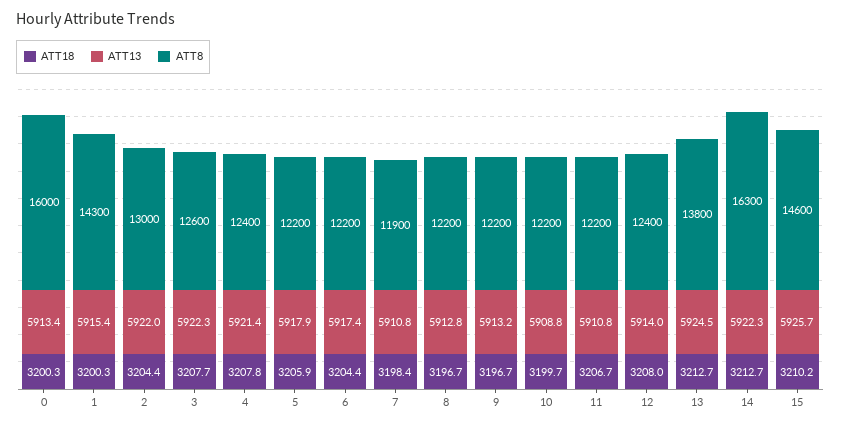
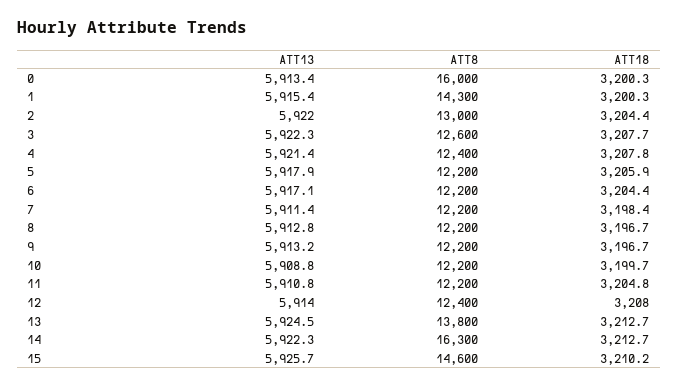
ATT13, 6: 5917.4 -> 5917.1
ATT13, 7: 5910.8 -> 5911.4
ATT8, 7: 11900 -> 12200
ATT18, 11: 3206.7 -> 3204.8

